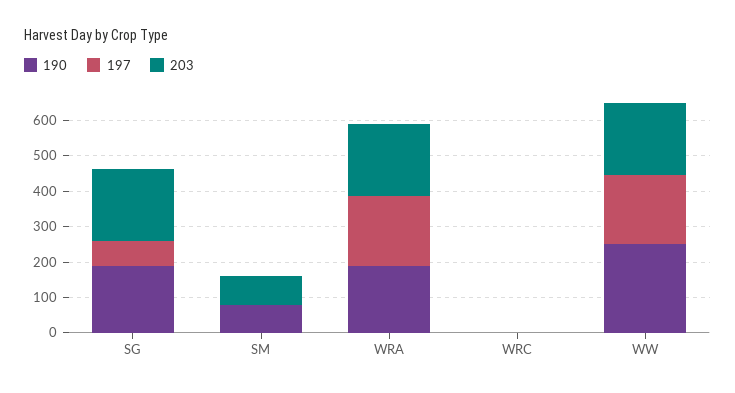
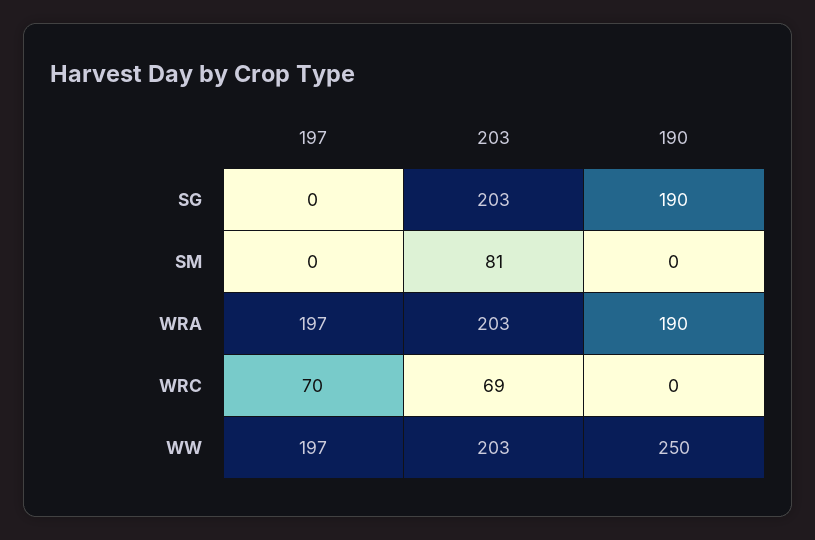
197, SG: 75 -> 0
190, SM: 75 -> 0
197, WRC: 0 -> 70
203, WRC: 0 -> 69

